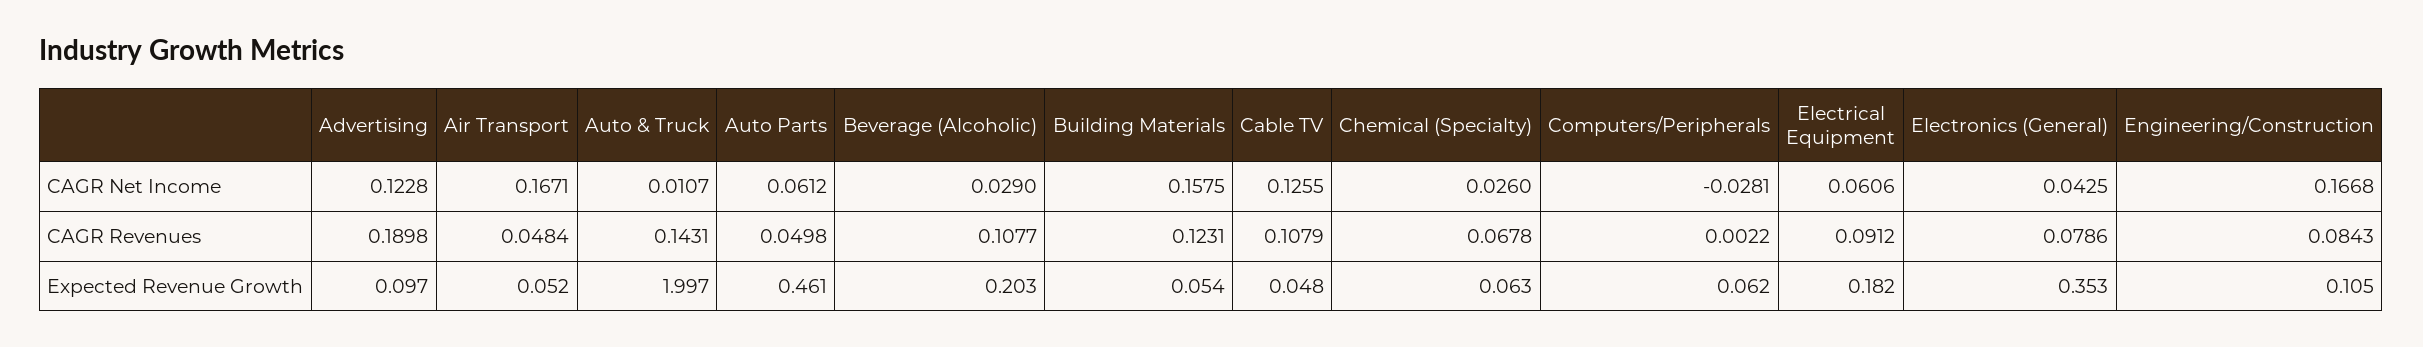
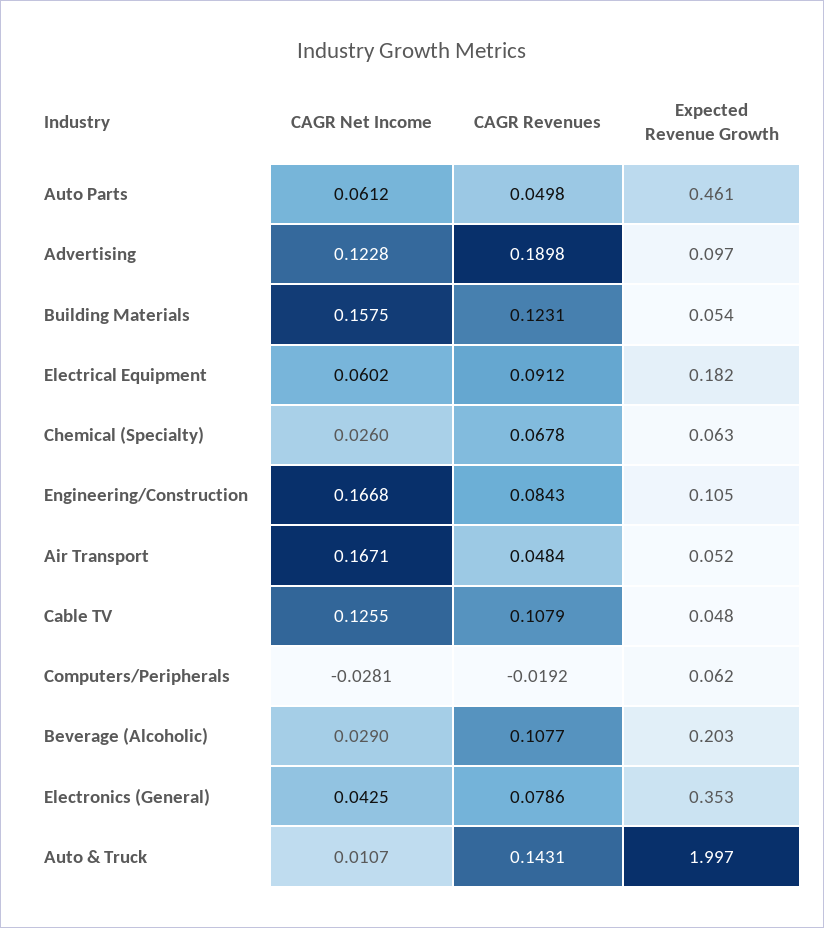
Electrical Equipment, CAGR Net Income: 0.0606 -> 0.0602
Computers/Peripherals, CAGR Revenues: 0.0022 -> -0.0192

